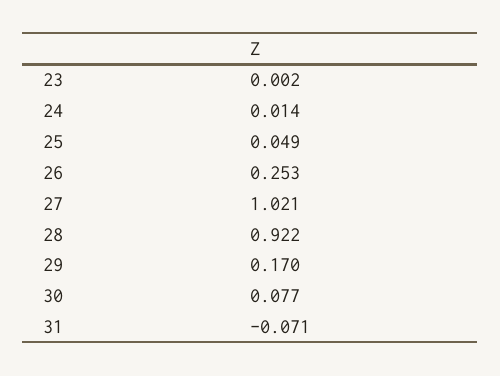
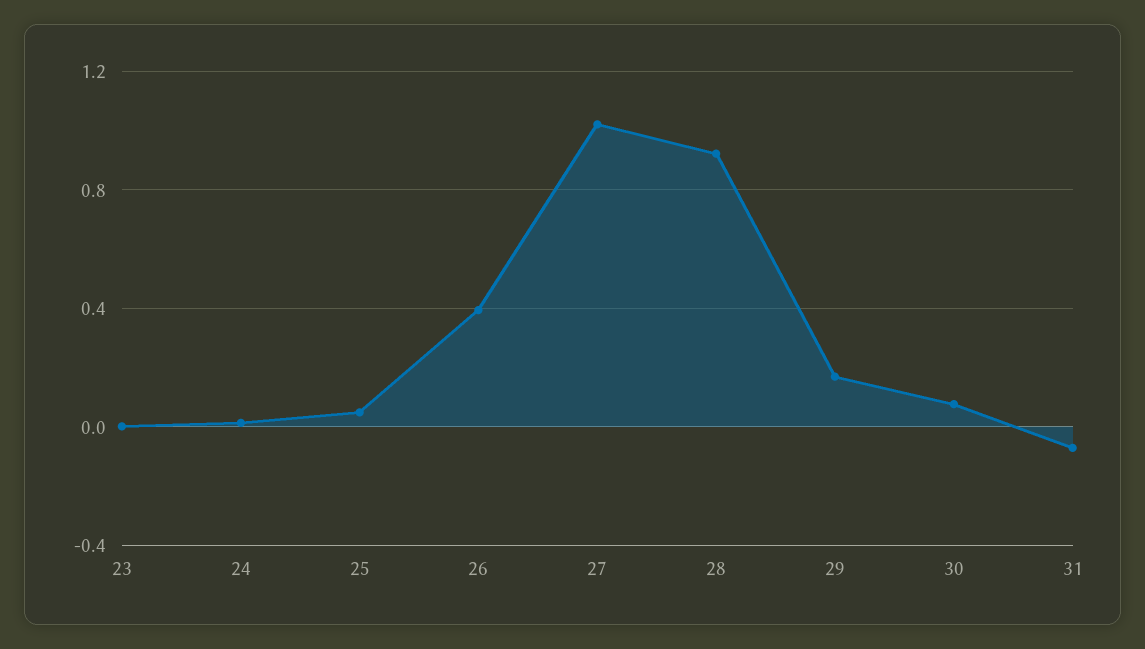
26: 0.253 -> 0.4

